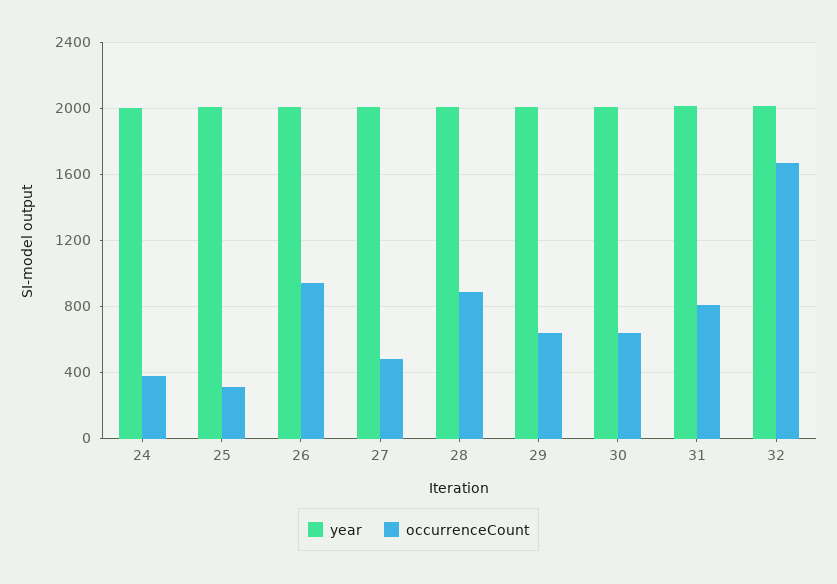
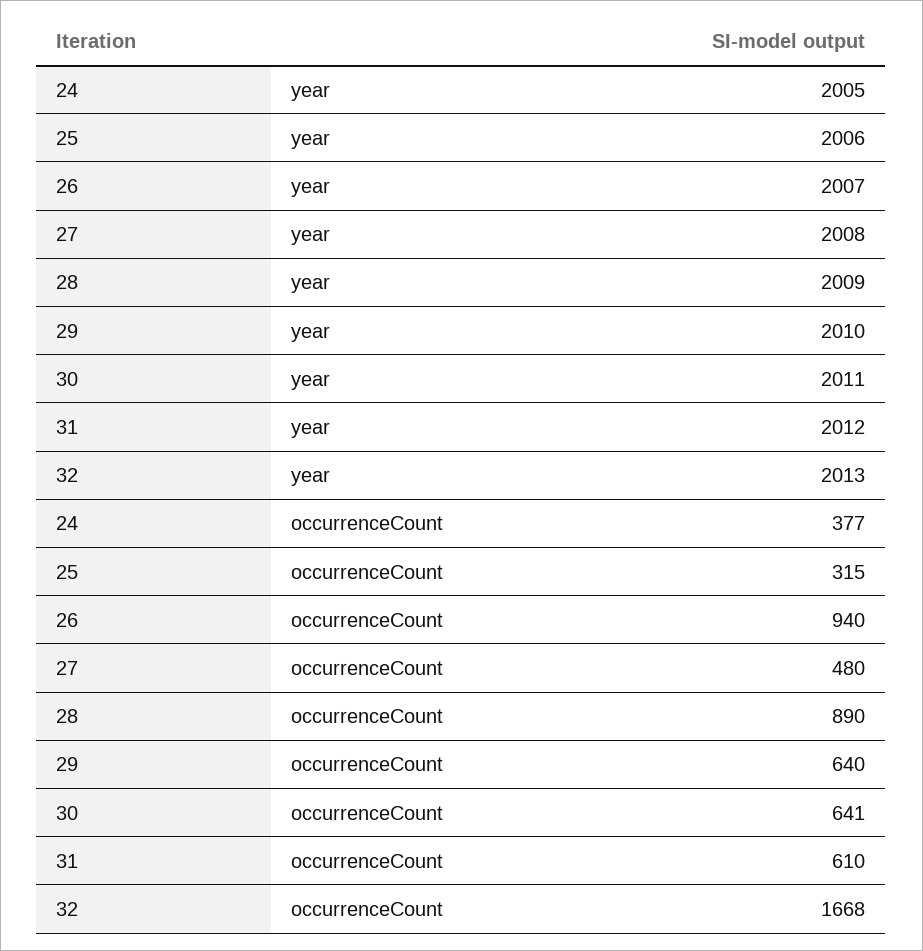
occurrenceCount, 31: 800 -> 610

